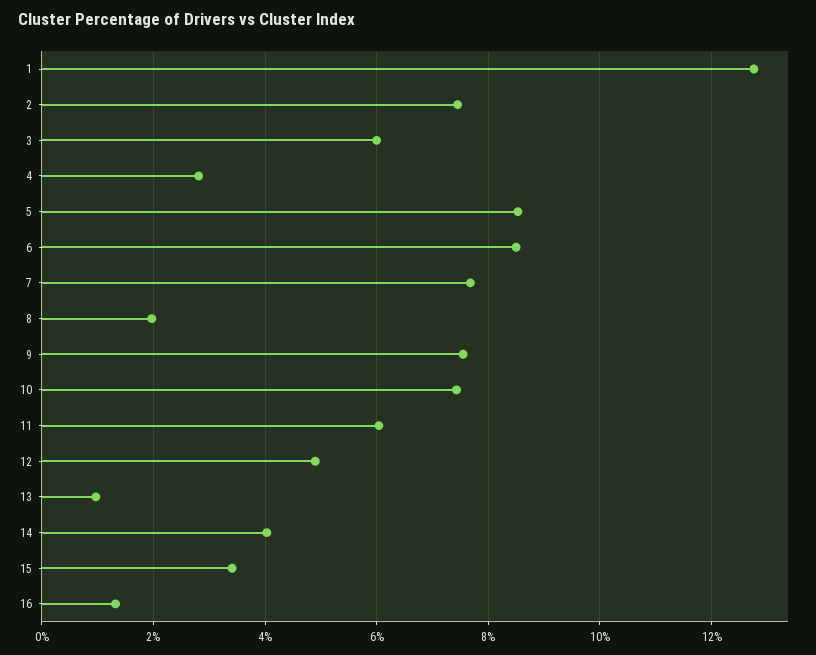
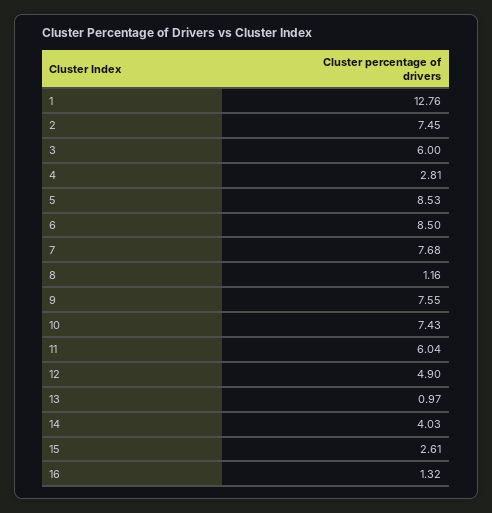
8: 2 -> 1.16
15: 3.4 -> 2.61

